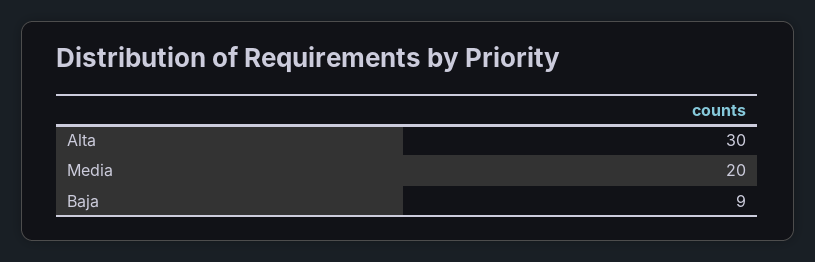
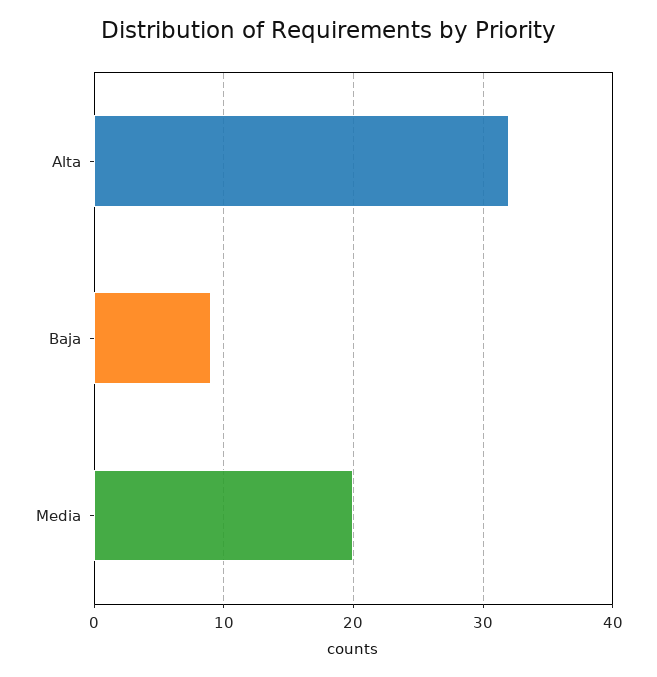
Alta: 30 -> 32

